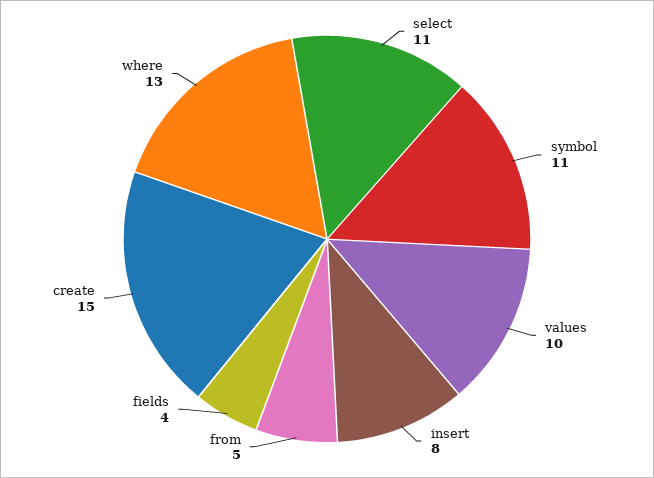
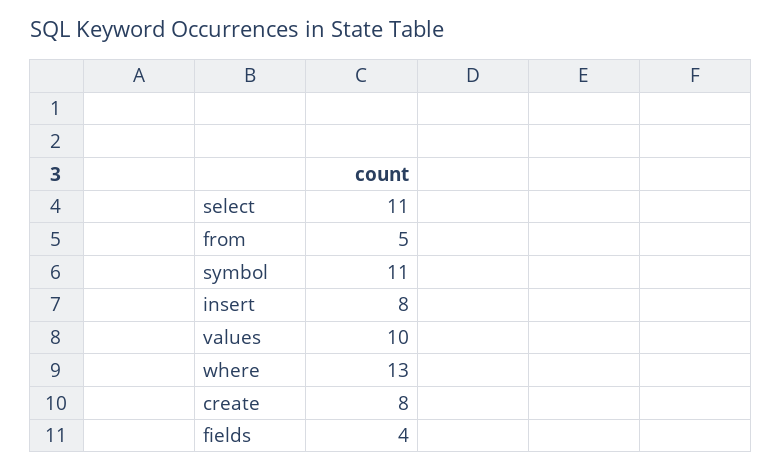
create: 15 -> 8

